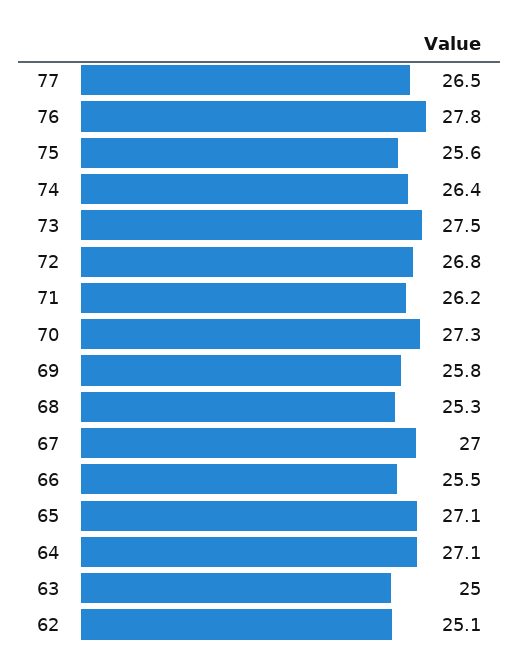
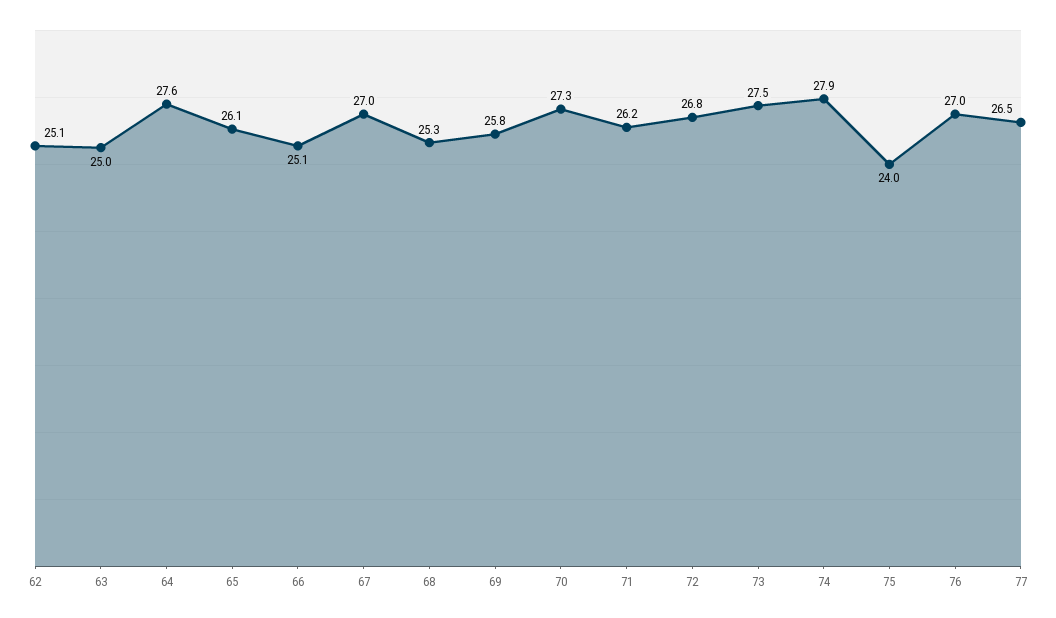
76: 27.8 -> 27
75: 25.6 -> 24
74: 26.4 -> 27.9
66: 25.5 -> 25.1
65: 27.1 -> 26.1
64: 27.1 -> 27.6

